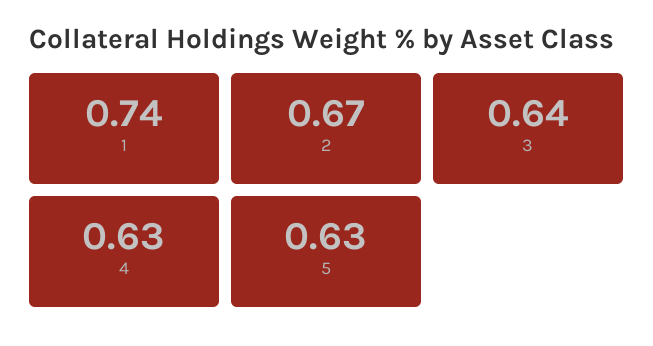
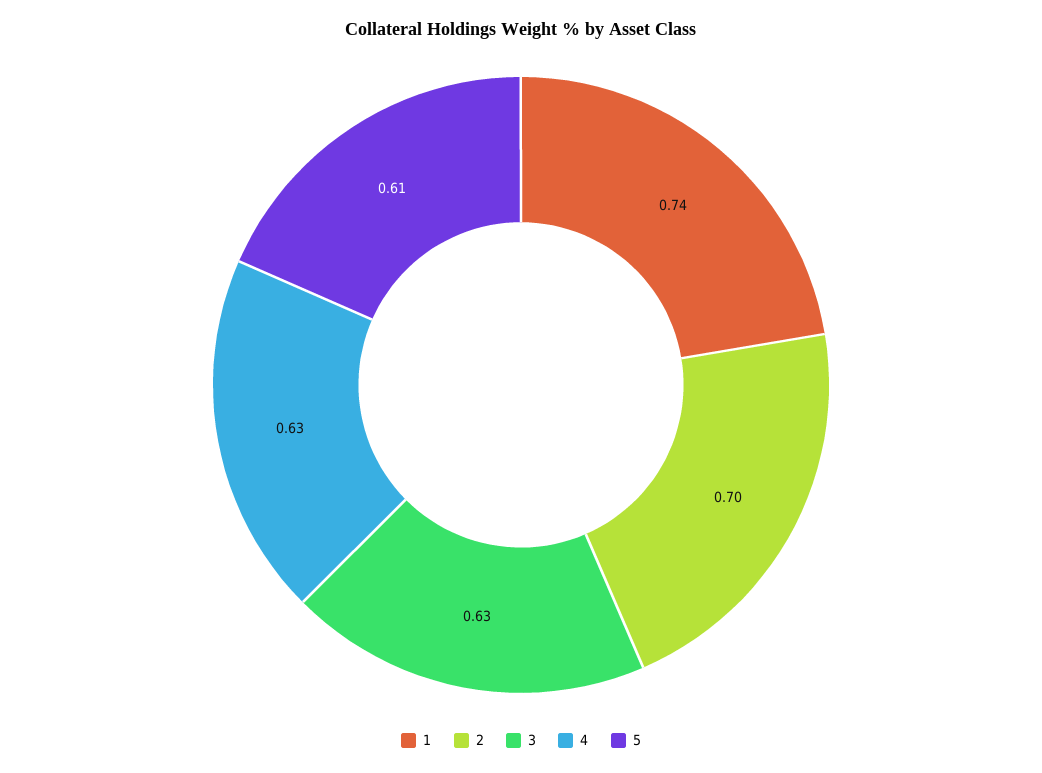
2: 0.67 -> 0.7
3: 0.64 -> 0.63
5: 0.63 -> 0.61

